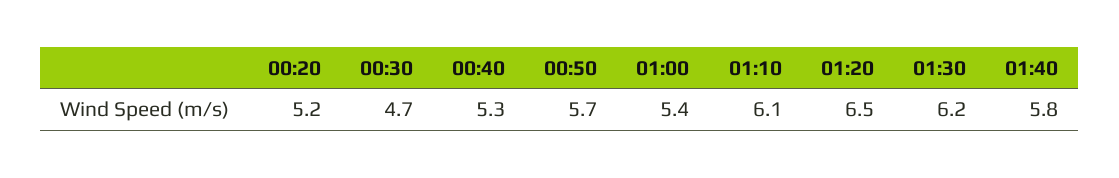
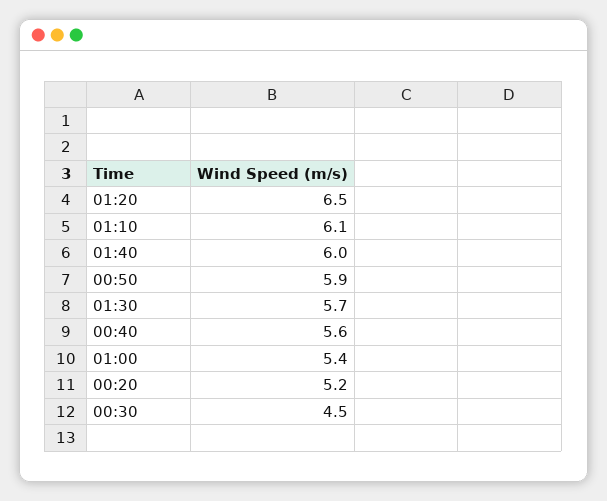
00:30: 4.7 -> 4.5
00:40: 5.3 -> 5.6
00:50: 5.7 -> 5.9
01:30: 6.2 -> 5.7
01:40: 5.8 -> 6

